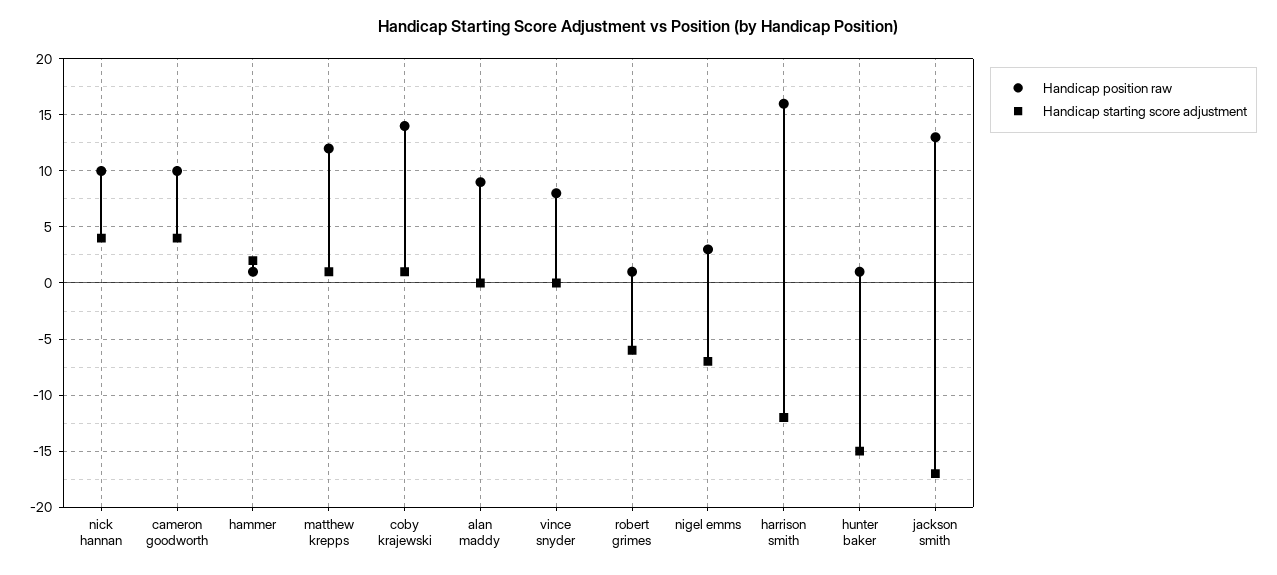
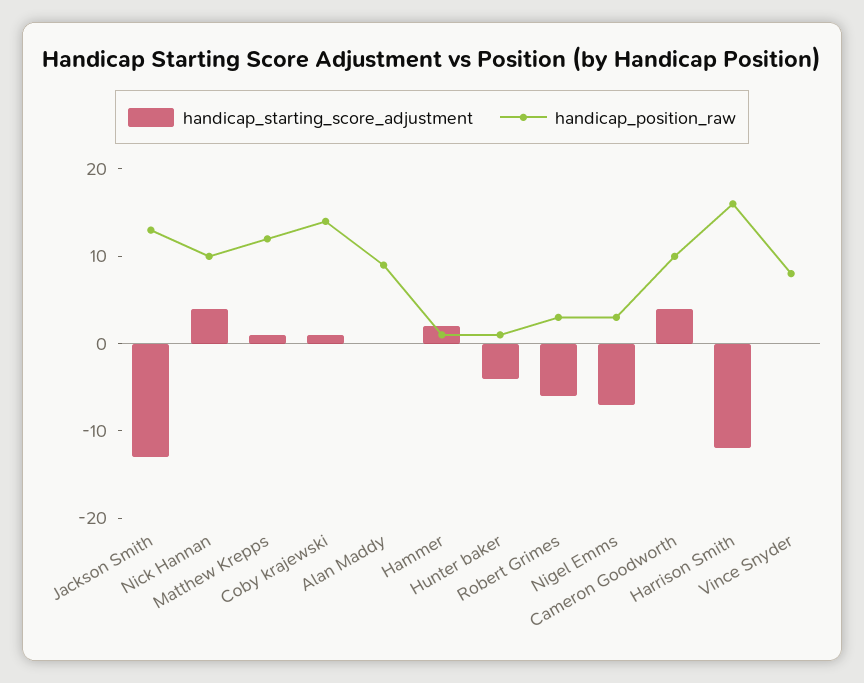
Handicap position raw, robert grimes: 1 -> 3
Handicap starting score adjustment, hunter baker: -15 -> -4
Handicap starting score adjustment, jackson smith: -17 -> -13

